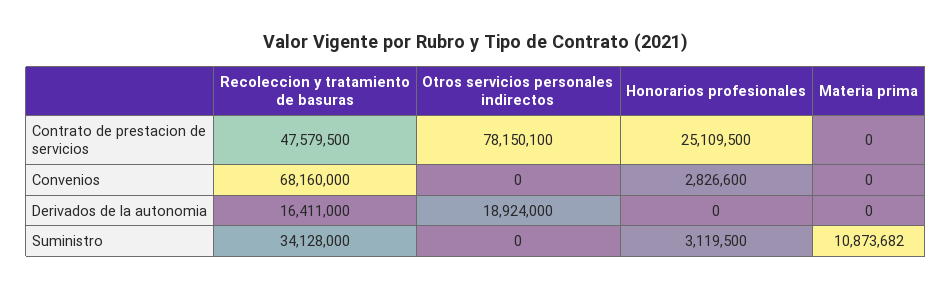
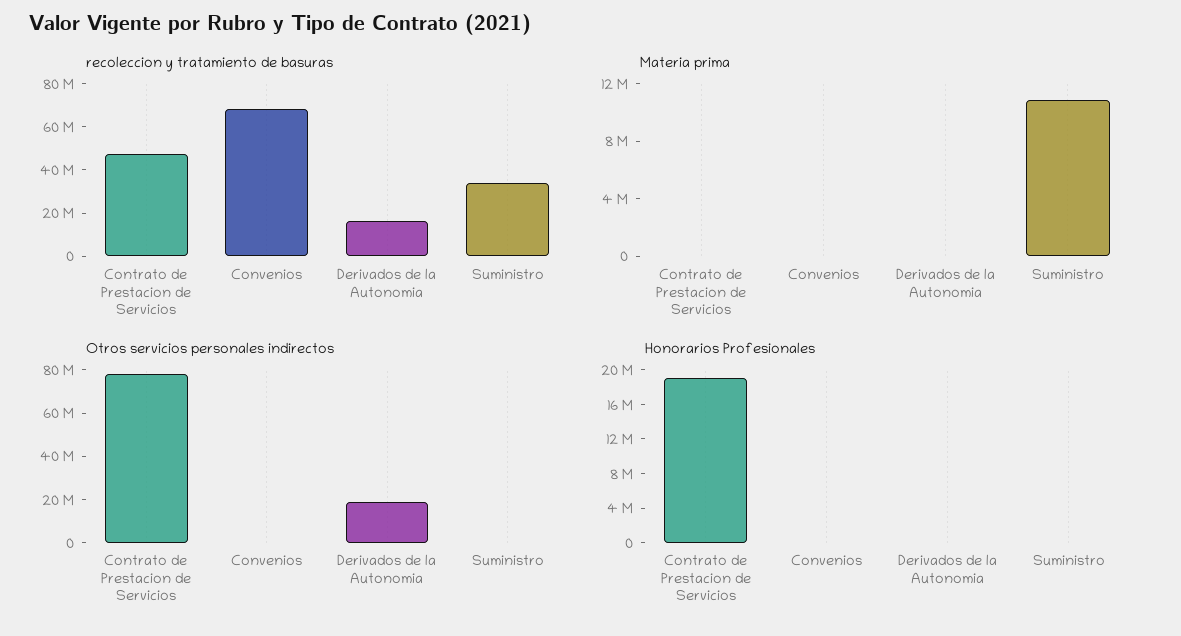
Honorarios profesionales, Contrato de prestacion de servicios: 25109500 -> 19000000
Honorarios profesionales, Convenios: 2826600 -> 0
Honorarios profesionales, Suministro: 3119500 -> 0

